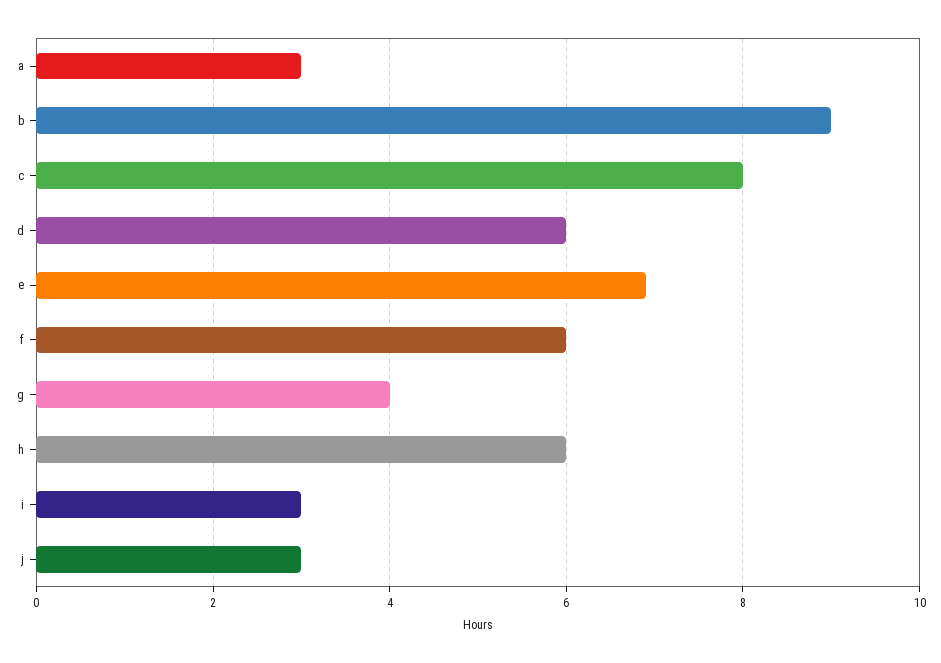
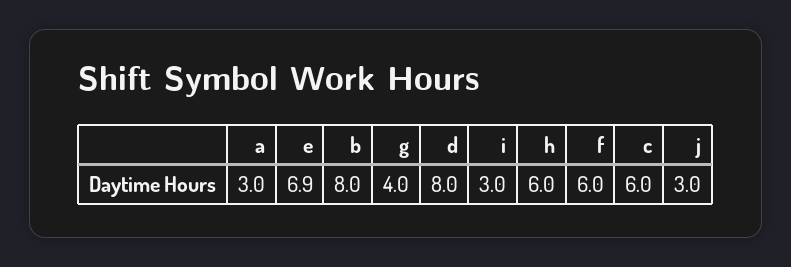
b: 9 -> 8
c: 8 -> 6
d: 6 -> 8

